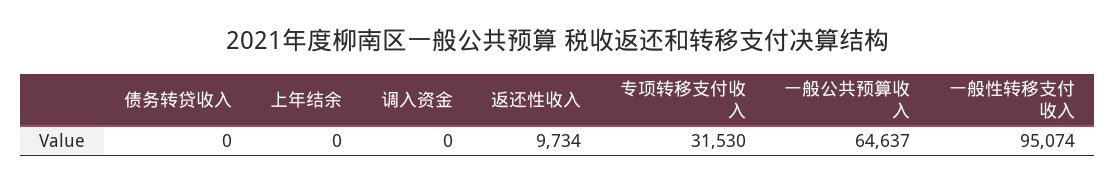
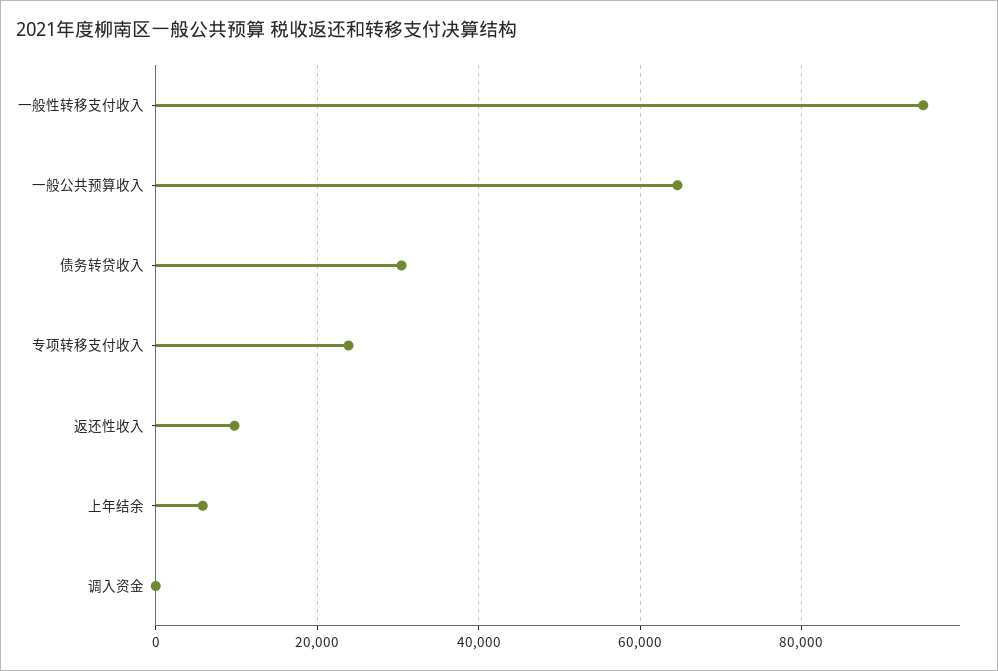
债务转贷收入: 0 -> 30000
上年结余: 0 -> 6000
专项转移支付收入: 31530 -> 24000

